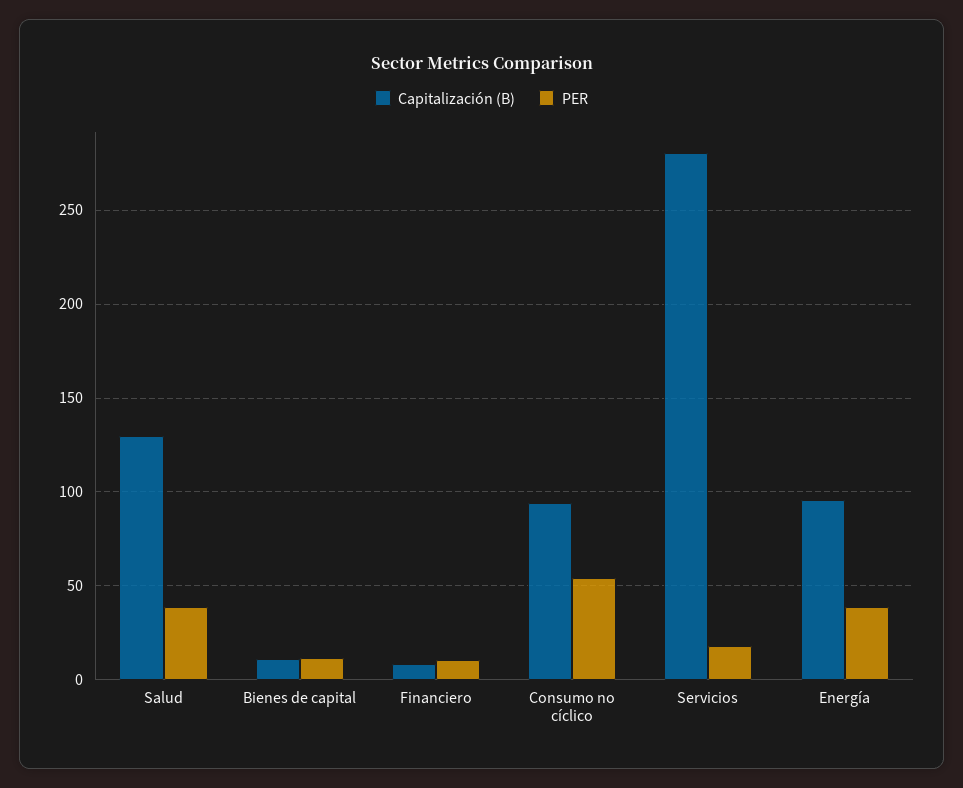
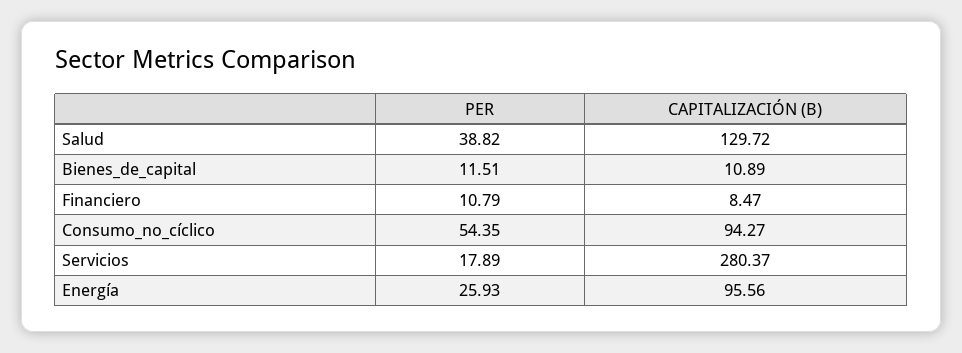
PER, Energía: 40 -> 25.93

